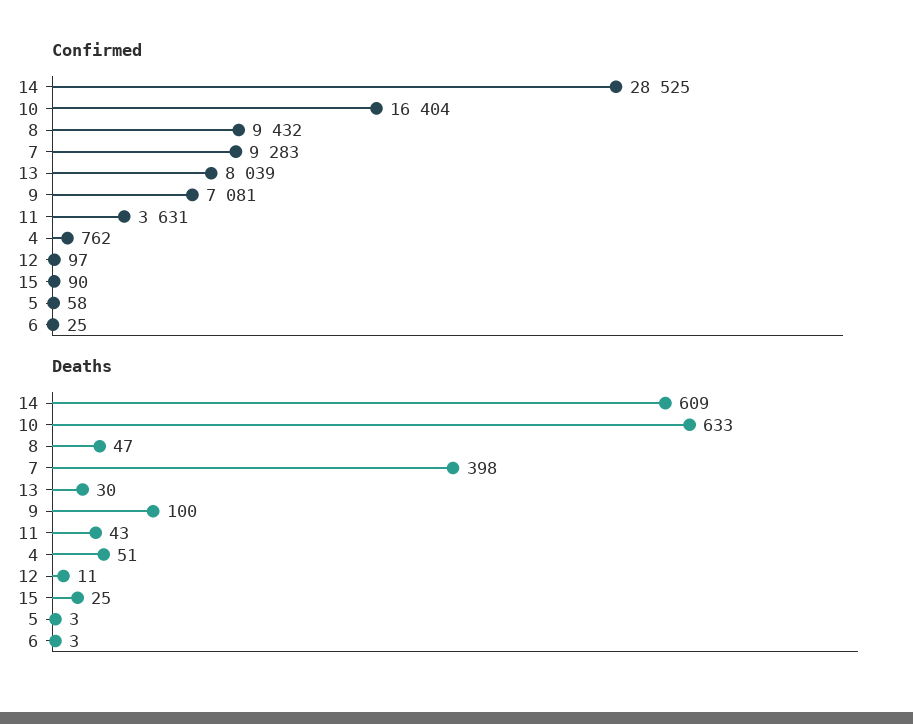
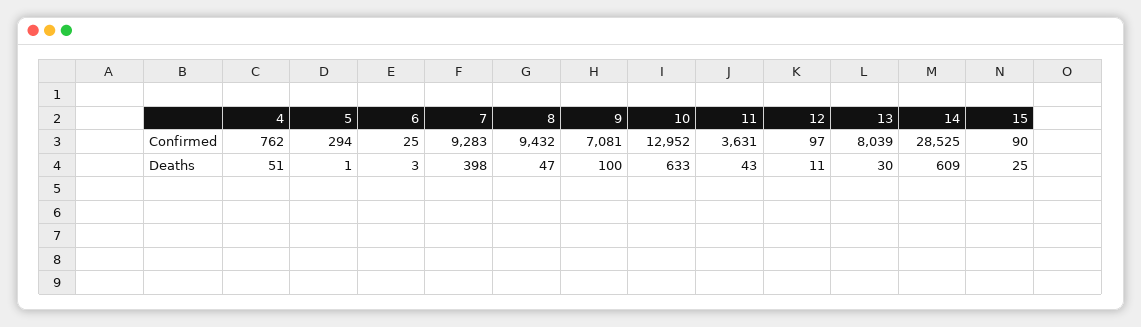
Confirmed, 10: 16404 -> 12952
Confirmed, 5: 58 -> 294
Deaths, 5: 3 -> 1

